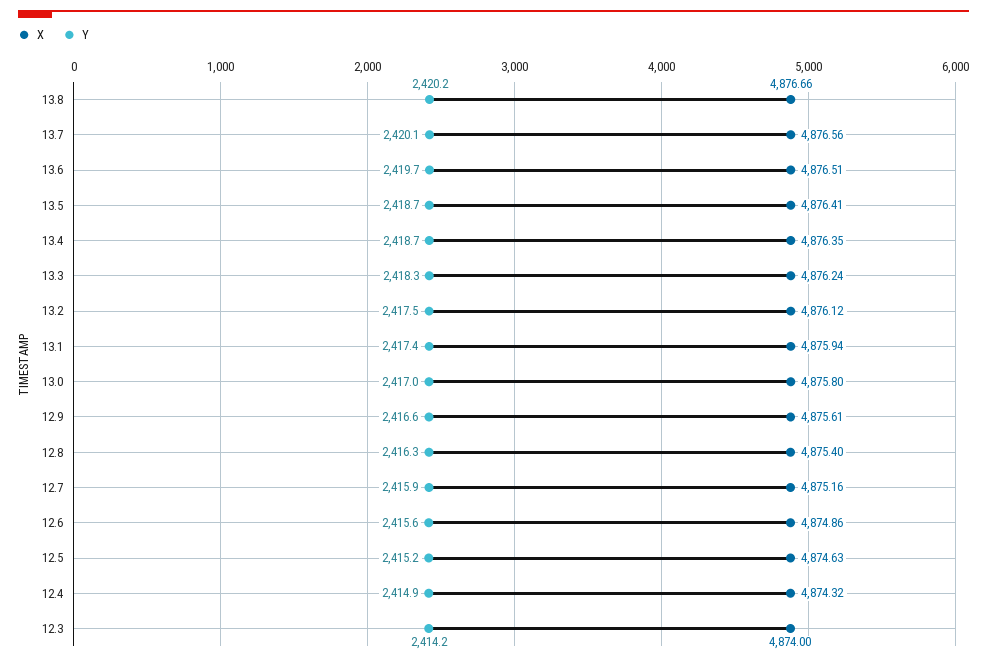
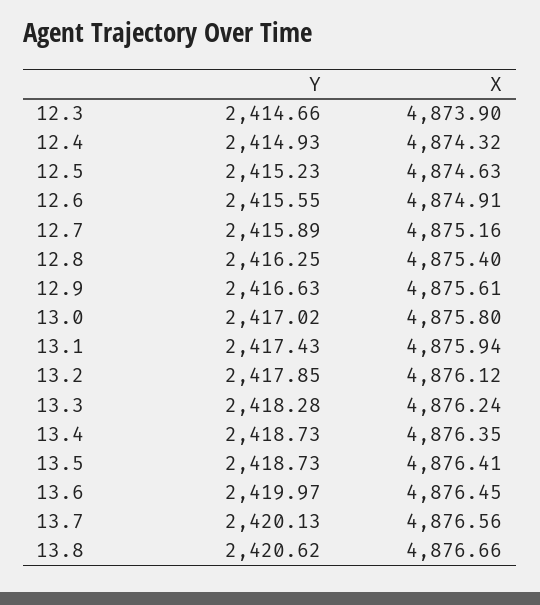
Y, 13.8: 2420.2 -> 2420.62
X, 13.6: 4876.51 -> 4876.45
Y, 13.6: 2419.7 -> 2419.97
Y, 13.2: 2417.5 -> 2417.85
X, 12.6: 4874.86 -> 4874.91
X, 12.3: 4874 -> 4873.9
Y, 12.3: 2414.2 -> 2414.66

